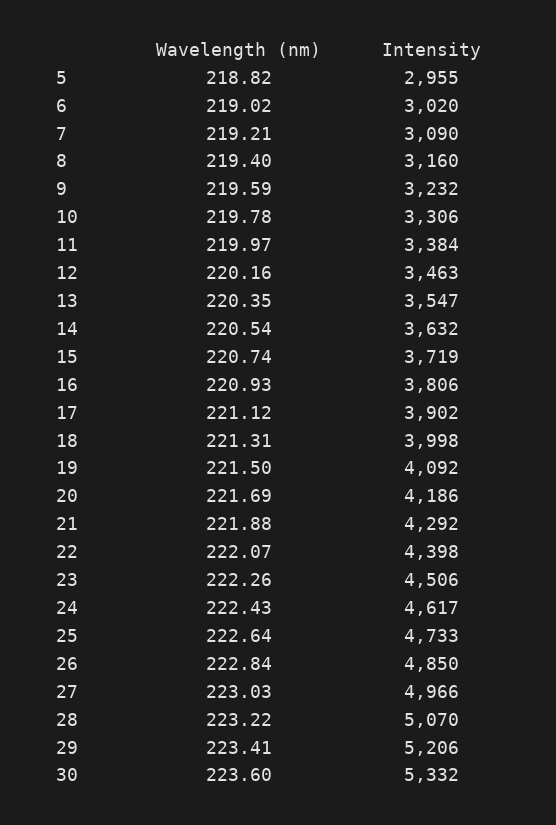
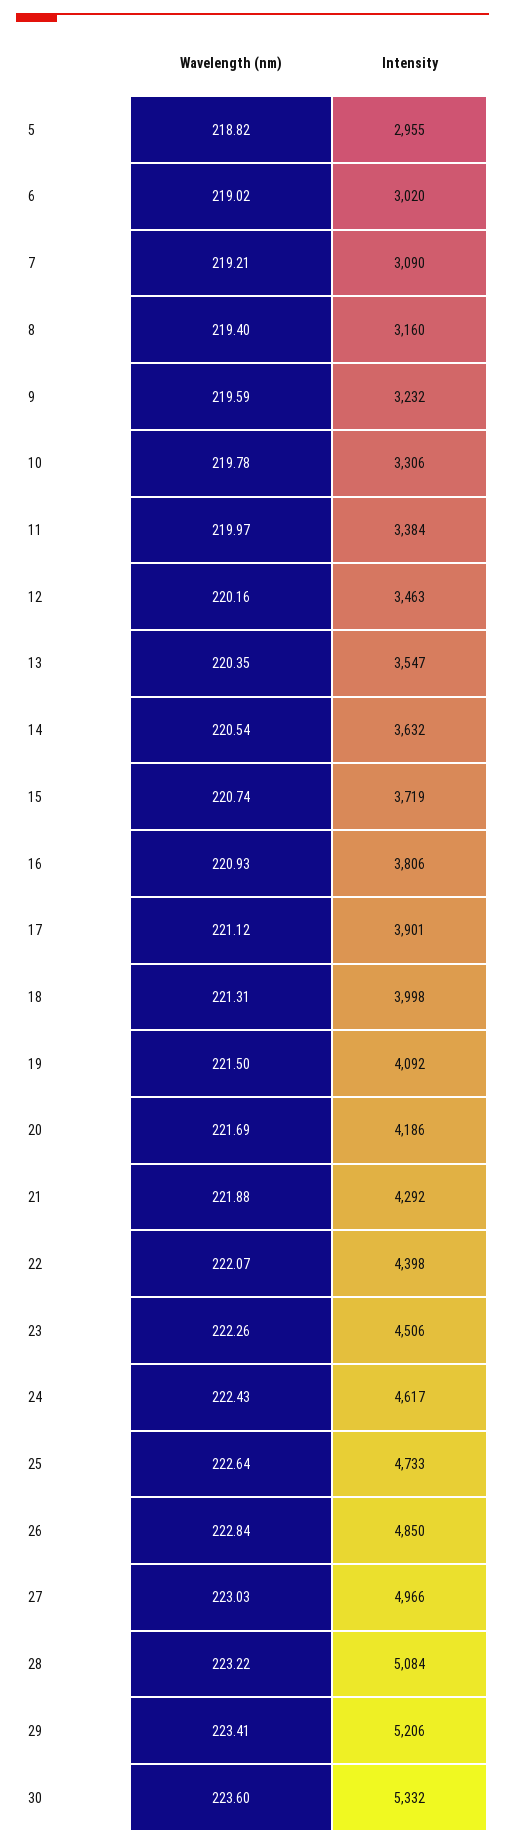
Intensity, 17: 3902 -> 3901
Intensity, 28: 5070 -> 5084

